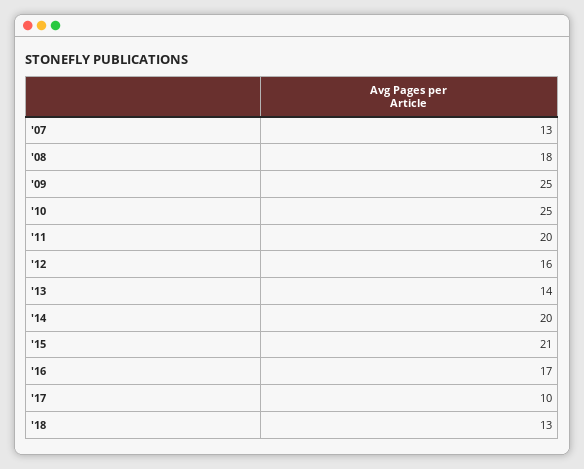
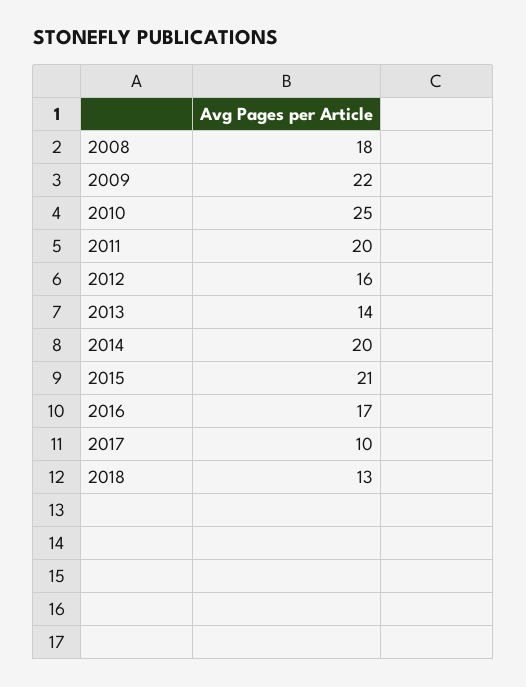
'07: 13 -> none
'09: 25 -> 22

